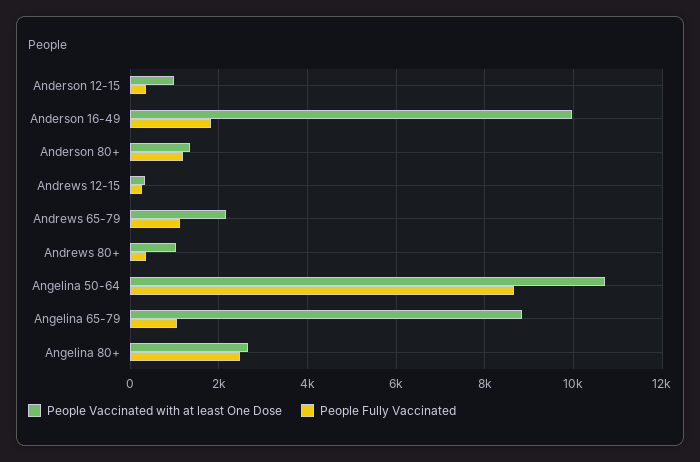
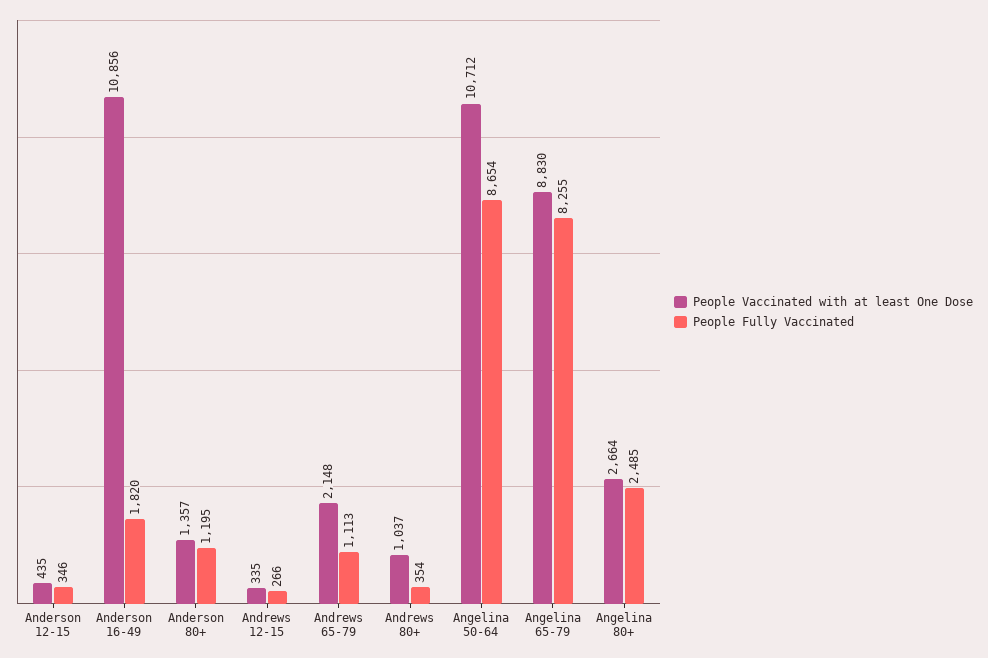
People Vaccinated with at least One Dose, Anderson 12-15: 1000 -> 435
People Vaccinated with at least One Dose, Anderson 16-49: 10000 -> 10856
People Fully Vaccinated, Angelina 65-79: 1000 -> 8255

